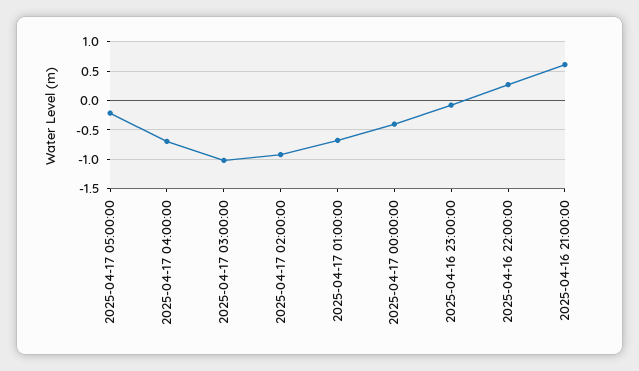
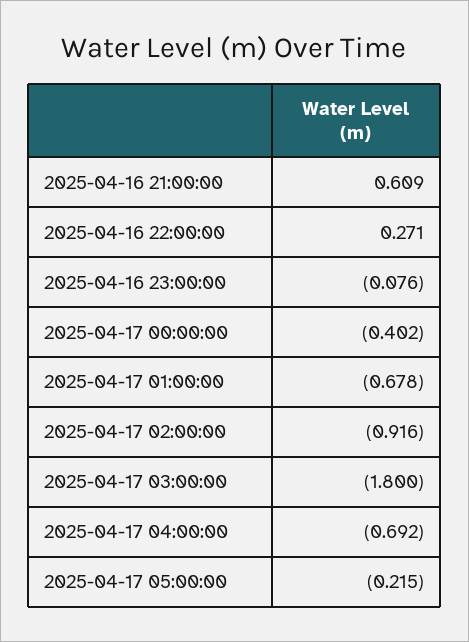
2025-04-17 03:00:00: -1 -> -1.8

